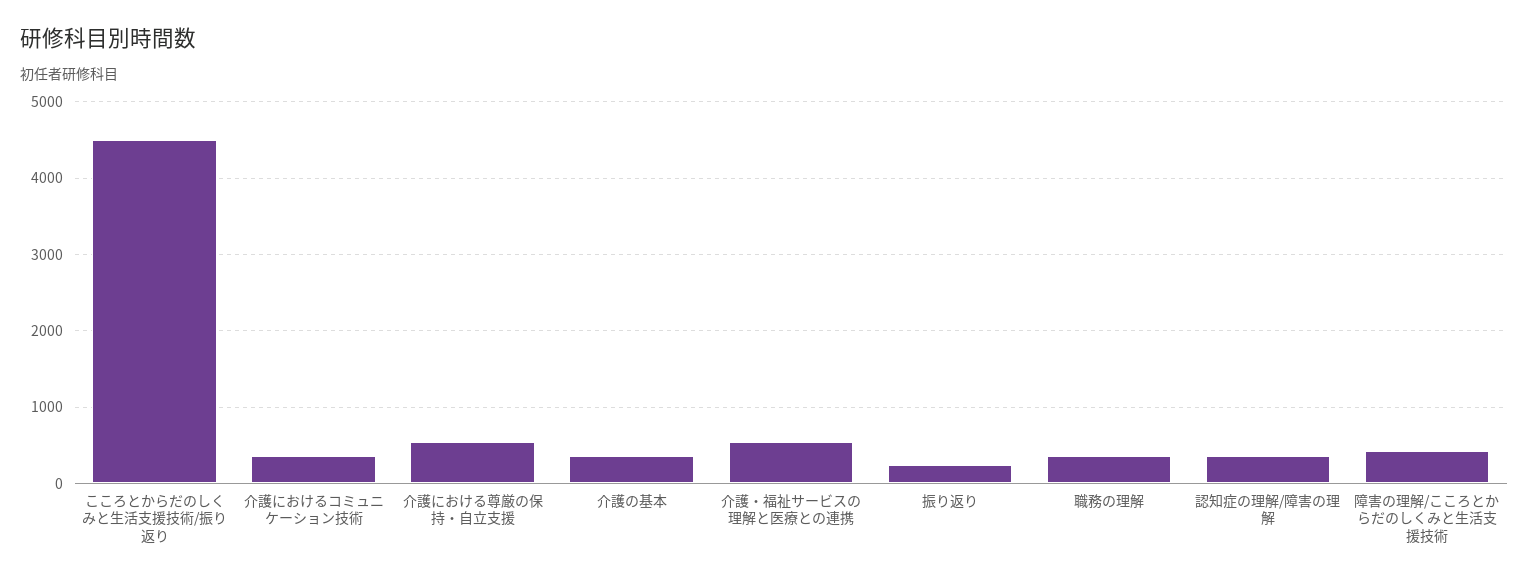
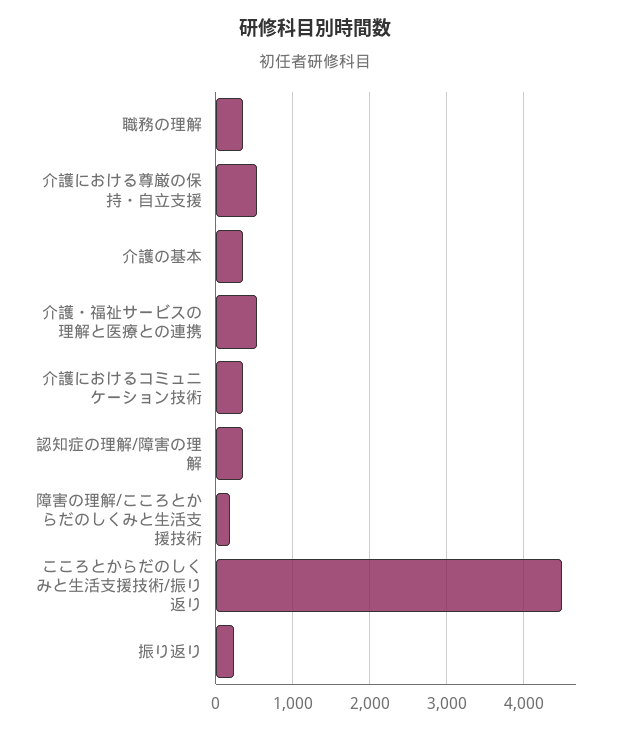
障害の理解/こころとからだのしくみと生活支援技術: 400 -> 200

